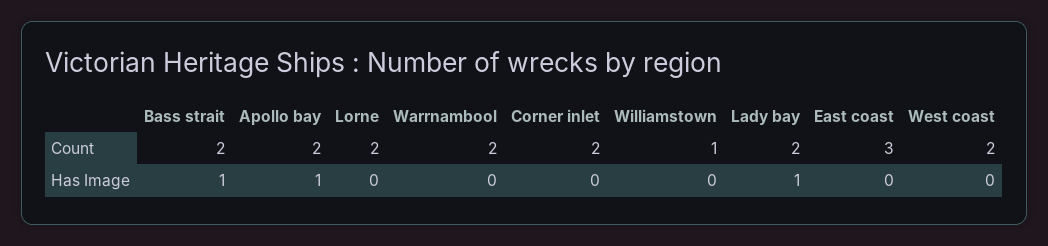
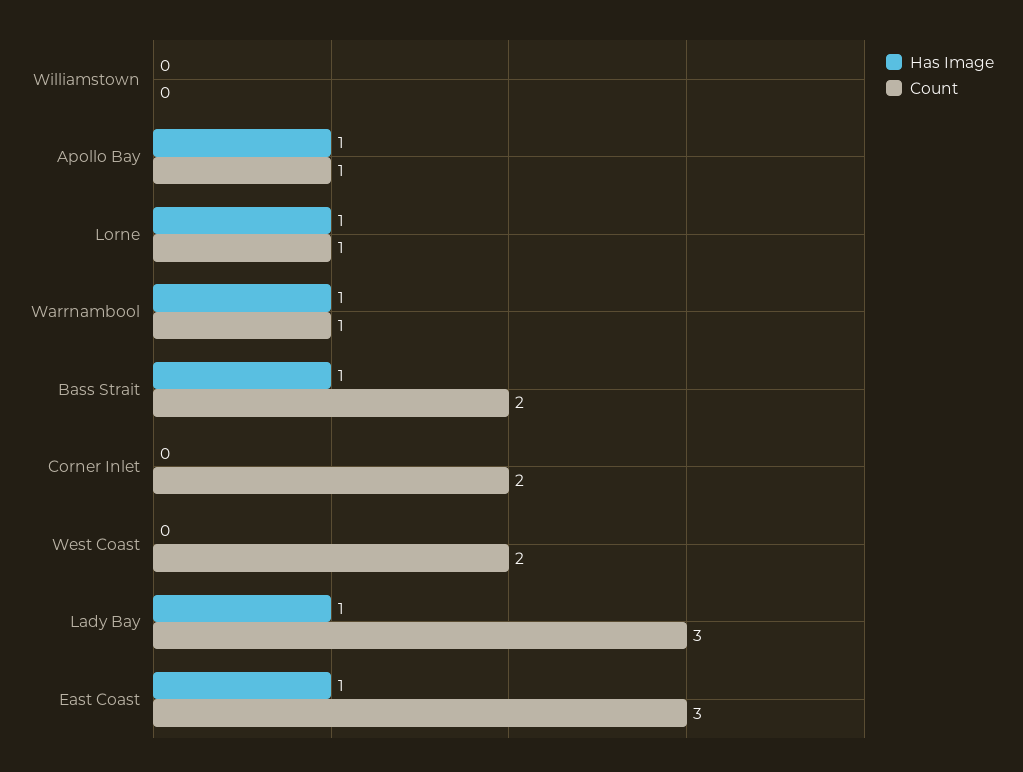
Count, Apollo bay: 2 -> 1
Count, Lorne: 2 -> 1
Count, Warrnambool: 2 -> 1
Count, Williamstown: 1 -> 0
Count, Lady bay: 2 -> 3
Has Image, Lorne: 0 -> 1
Has Image, Warrnambool: 0 -> 1
Has Image, East coast: 0 -> 1

